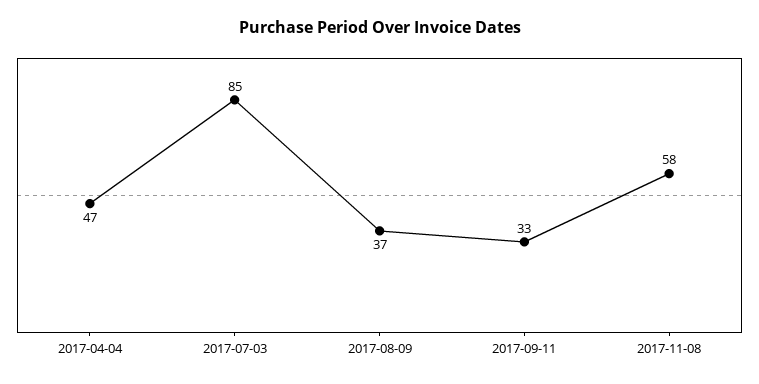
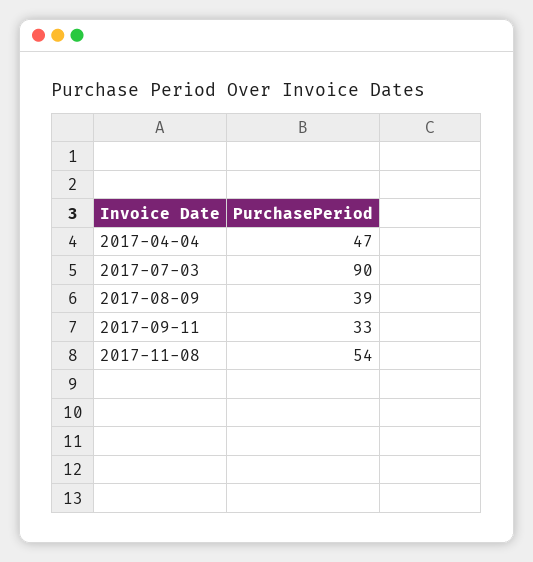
2017-07-03: 85 -> 90
2017-08-09: 37 -> 39
2017-11-08: 58 -> 54

